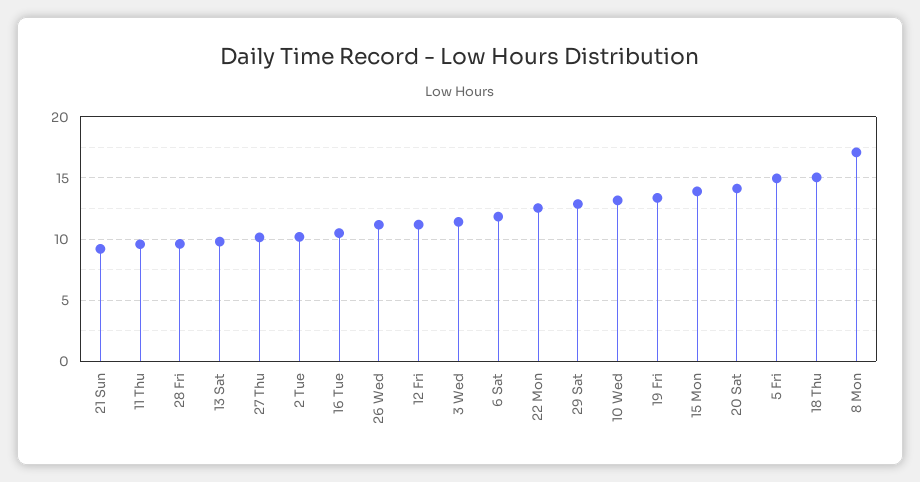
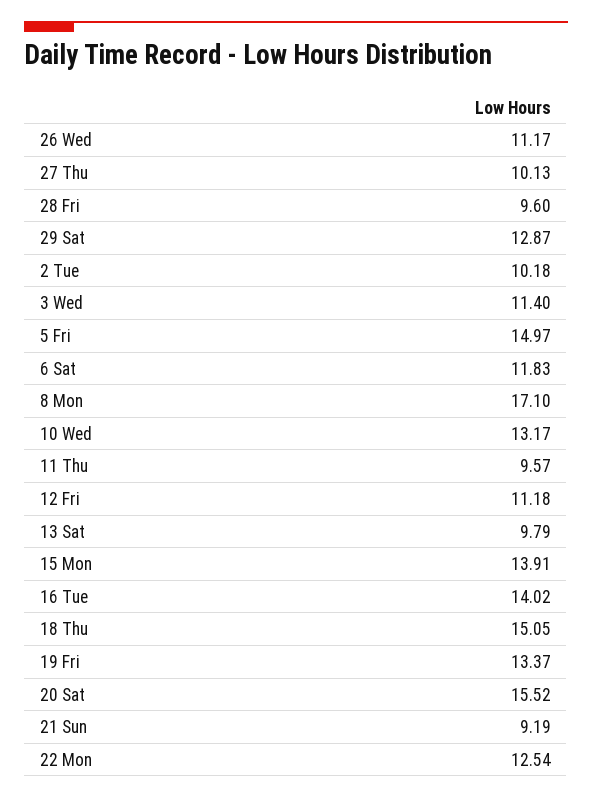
16 Tue: 10.5 -> 14.02
20 Sat: 14 -> 15.52

